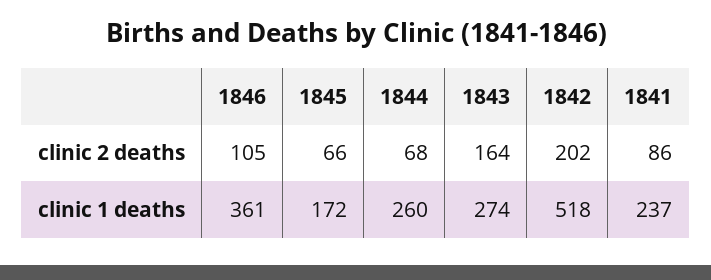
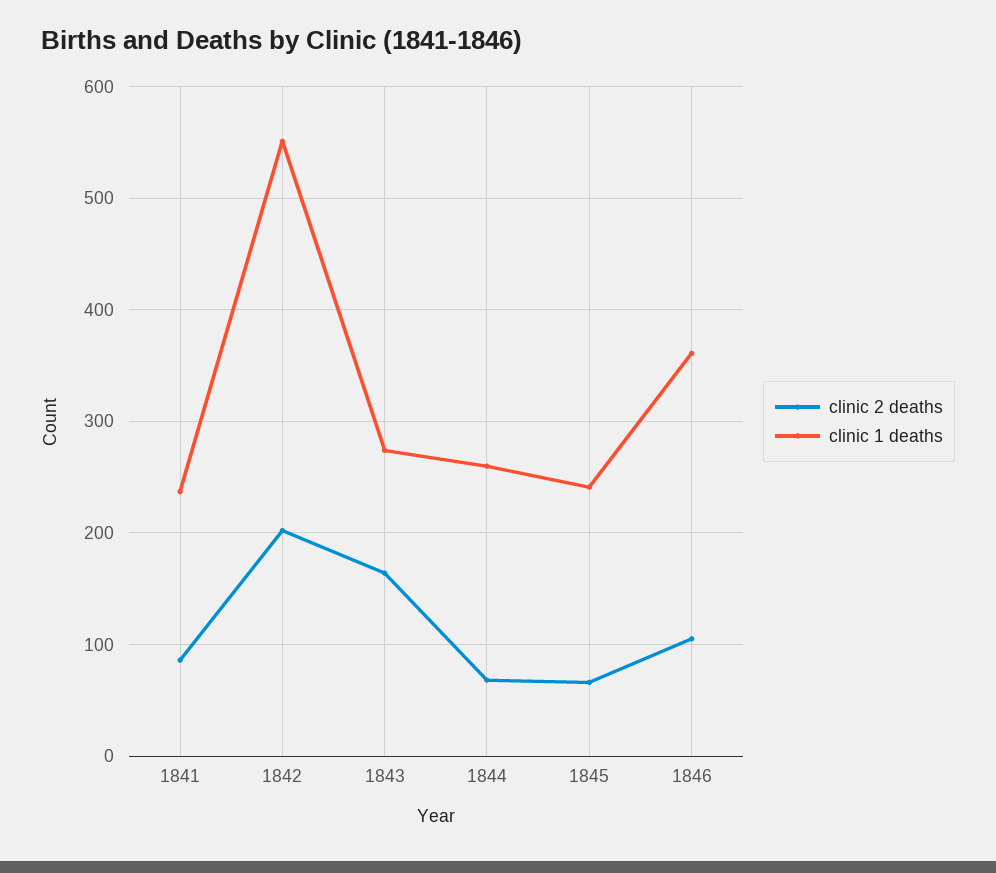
clinic 1 deaths, 1845: 172 -> 240
clinic 1 deaths, 1842: 518 -> 550

